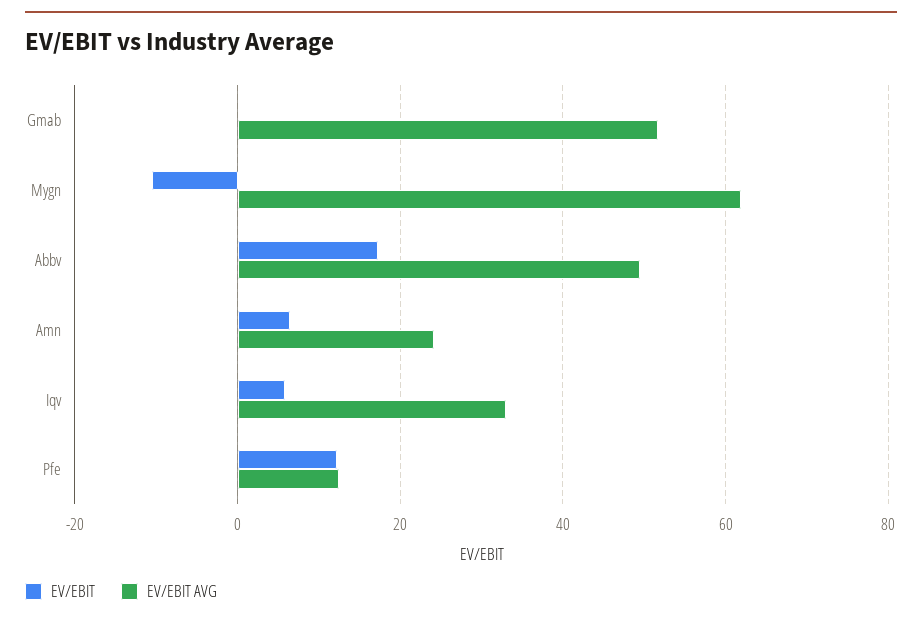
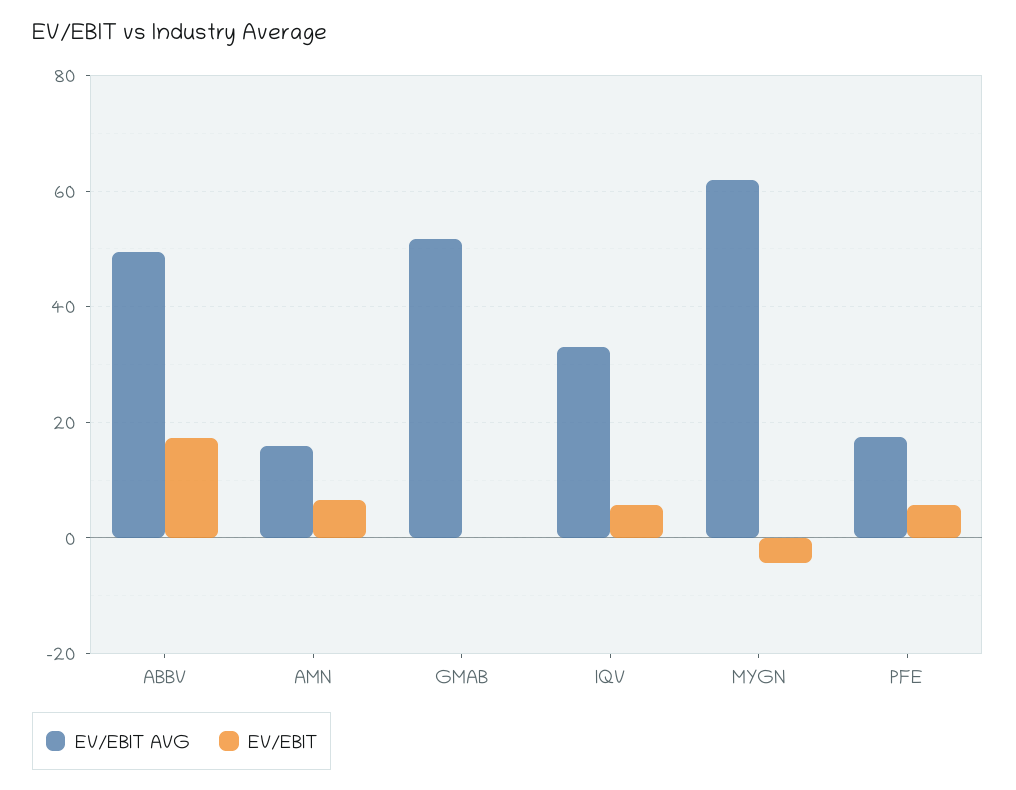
EV/EBIT, Mygn: -10 -> -4
EV/EBIT AVG, Amn: 24 -> 16
EV/EBIT, Pfe: 12 -> 6
EV/EBIT AVG, Pfe: 12 -> 18

